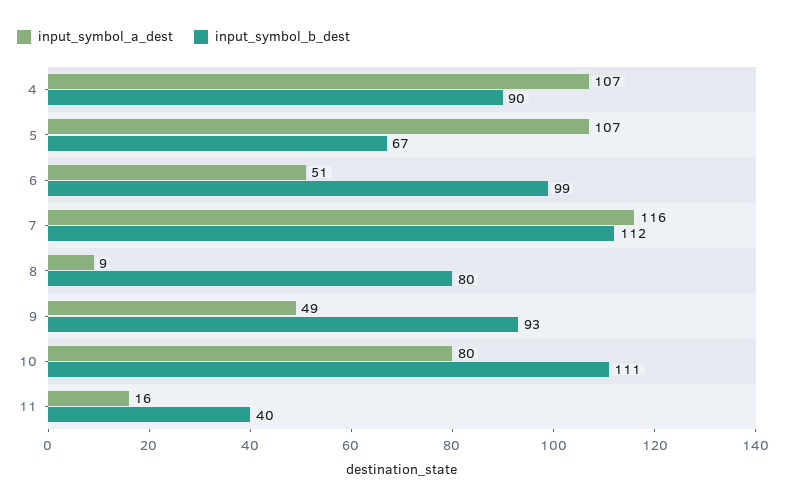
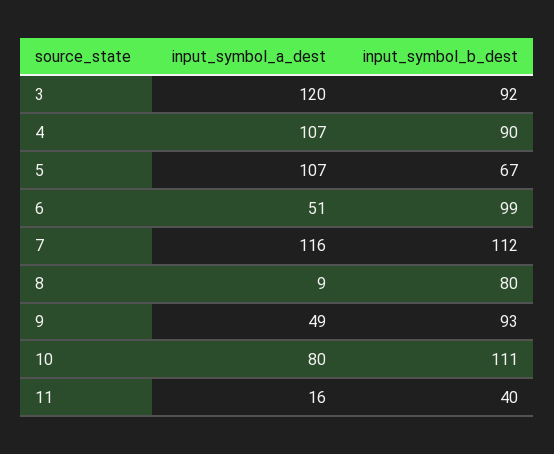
input_symbol_a_dest, 3: none -> 120
input_symbol_b_dest, 3: none -> 92

